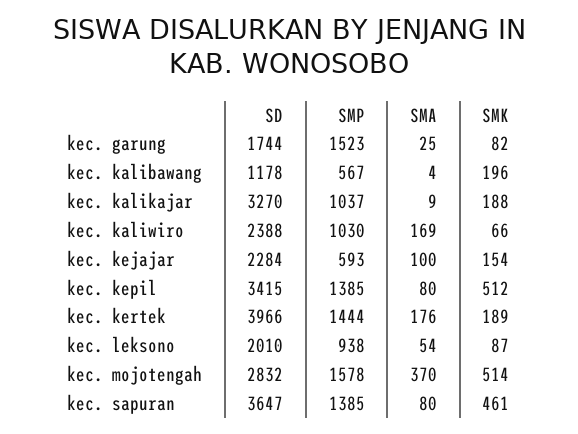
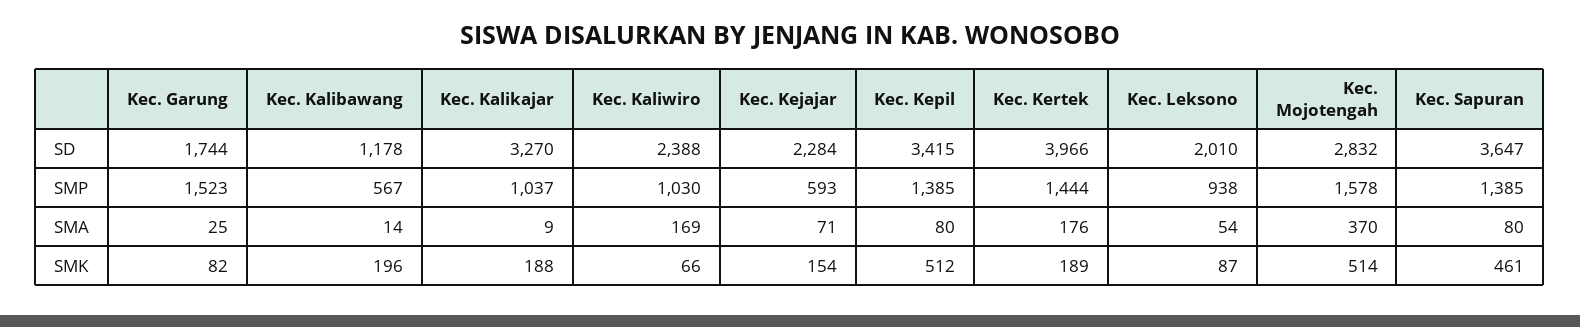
SMA, kec. kalibawang: 4 -> 14
SMA, kec. kejajar: 100 -> 71

